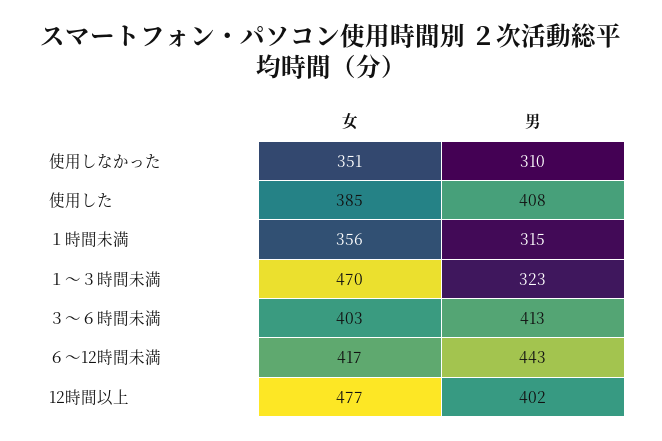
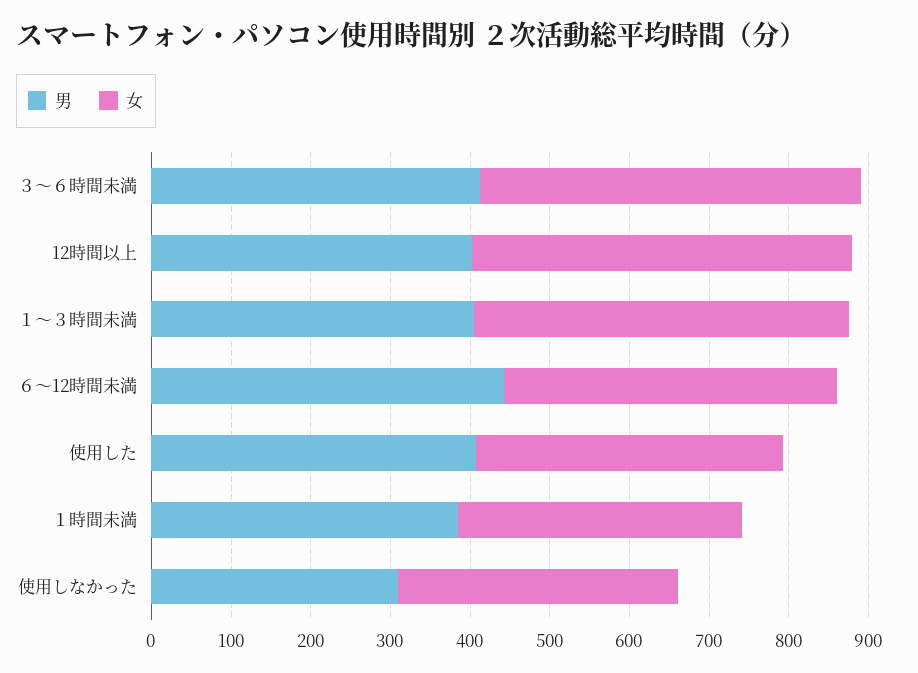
男, １時間未満: 315 -> 380
男, １～３時間未満: 323 -> 400
女, ３～６時間未満: 403 -> 480

